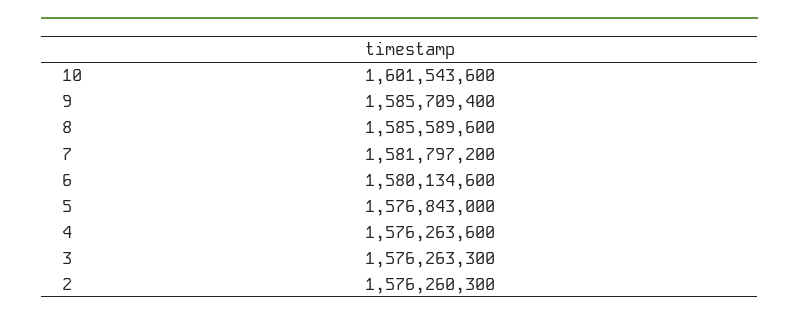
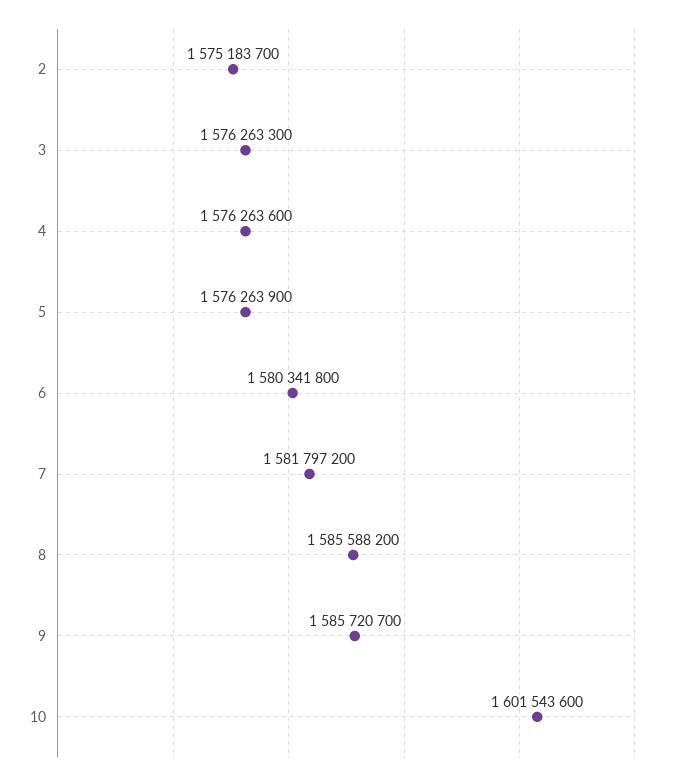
9: 1585709400 -> 1585720700
8: 1585589600 -> 1585588200
6: 1580134600 -> 1580341800
5: 1576843000 -> 1576263900
2: 1576260300 -> 1575183700

